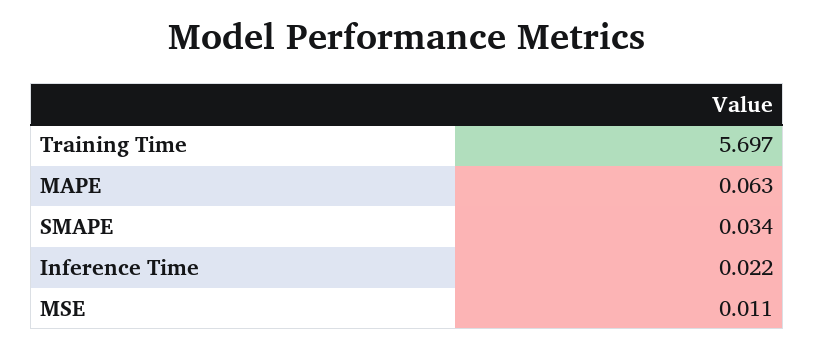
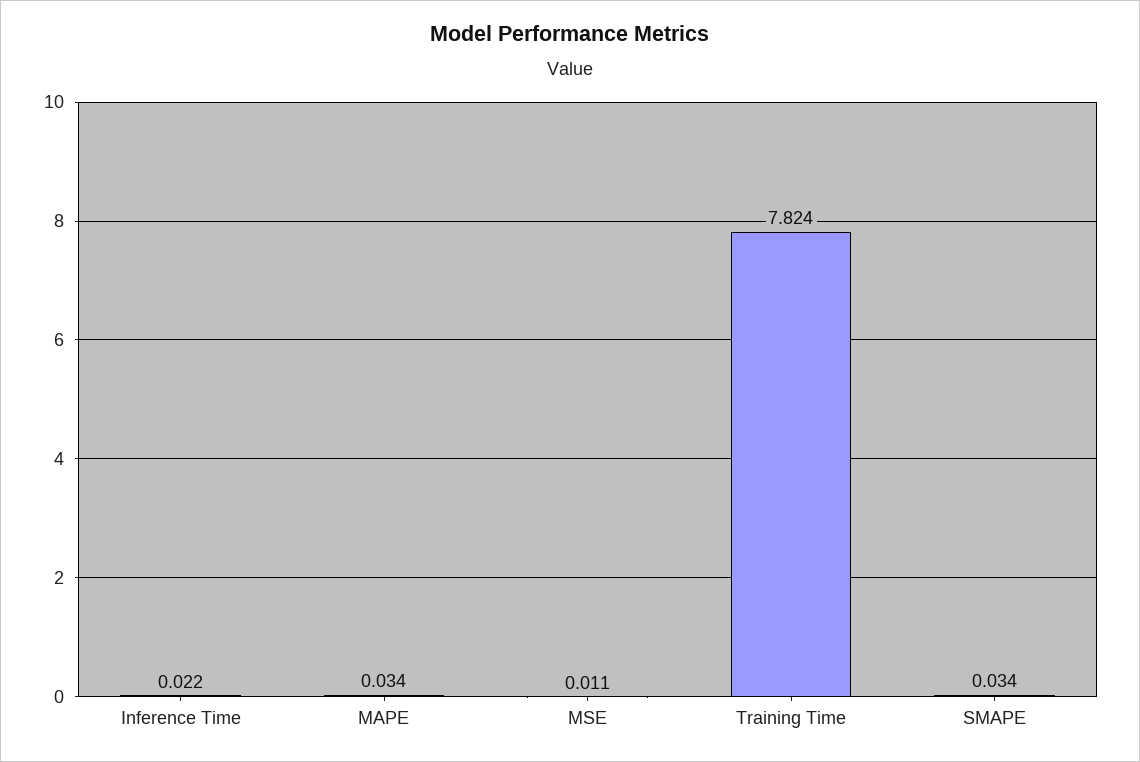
Training Time: 5.697 -> 7.824
MAPE: 0.063 -> 0.034

